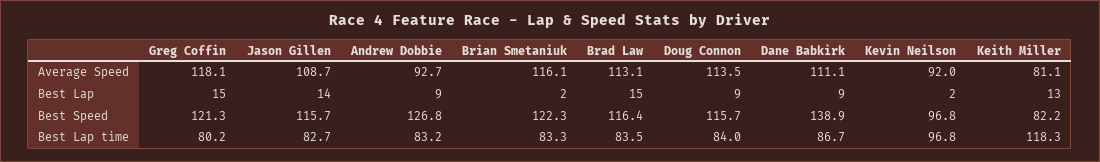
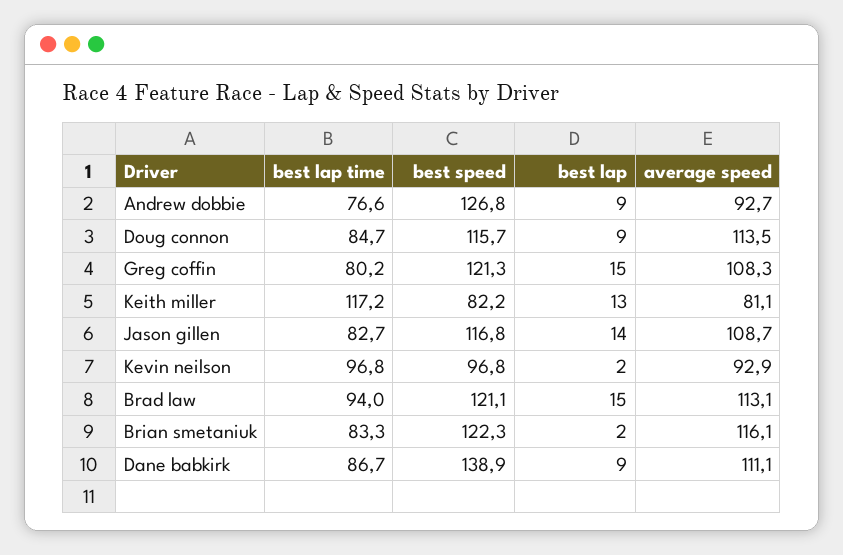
Greg Coffin, Average Speed: 118.1 -> 108.3
Kevin Neilson, Average Speed: 92 -> 92.9
Jason Gillen, Best Speed: 115.7 -> 116.8
Brad Law, Best Speed: 116.4 -> 121.1
Andrew Dobbie, Best Lap time: 83.2 -> 76.6
Brad Law, Best Lap time: 83.5 -> 94
Doug Connon, Best Lap time: 84 -> 84.7
Keith Miller, Best Lap time: 118.3 -> 117.2

